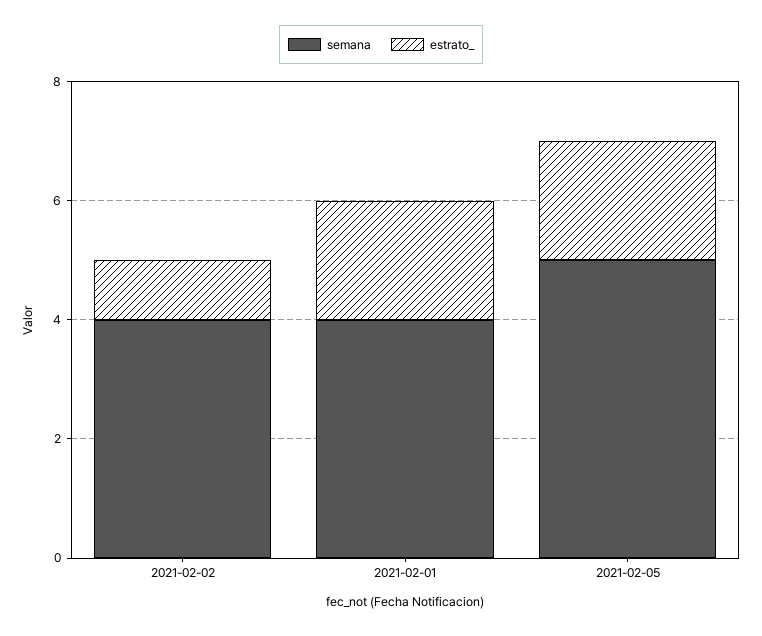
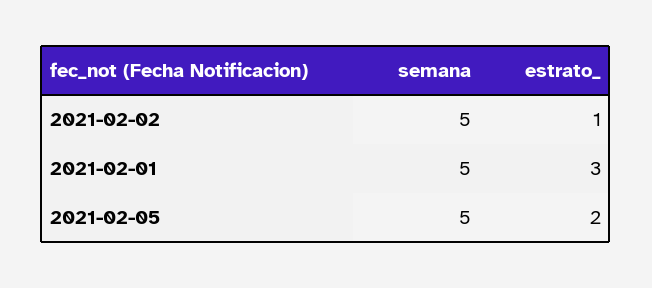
semana, 2021-02-02: 4 -> 5
semana, 2021-02-01: 4 -> 5
estrato_, 2021-02-01: 2 -> 3

